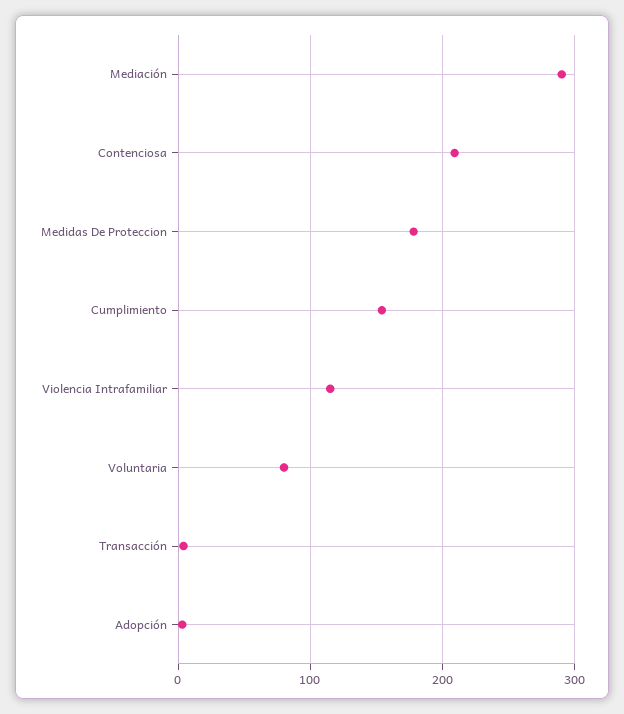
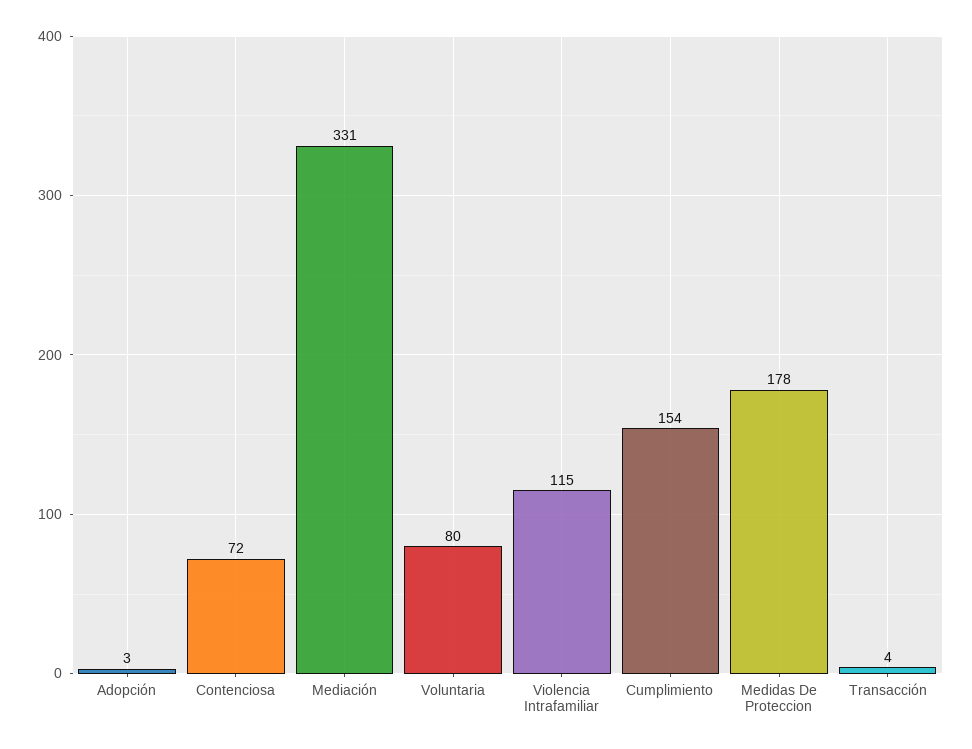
Mediación: 290 -> 331
Contenciosa: 210 -> 72

